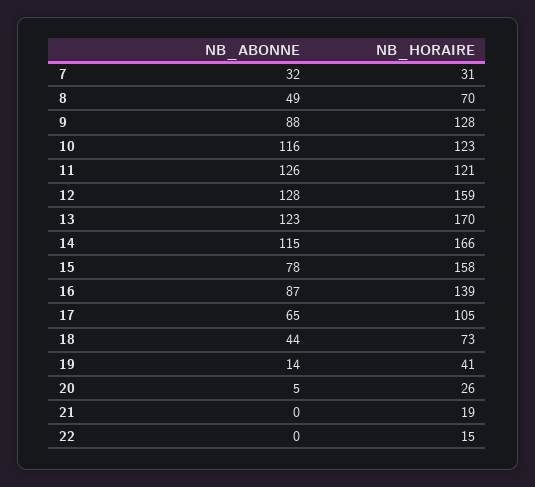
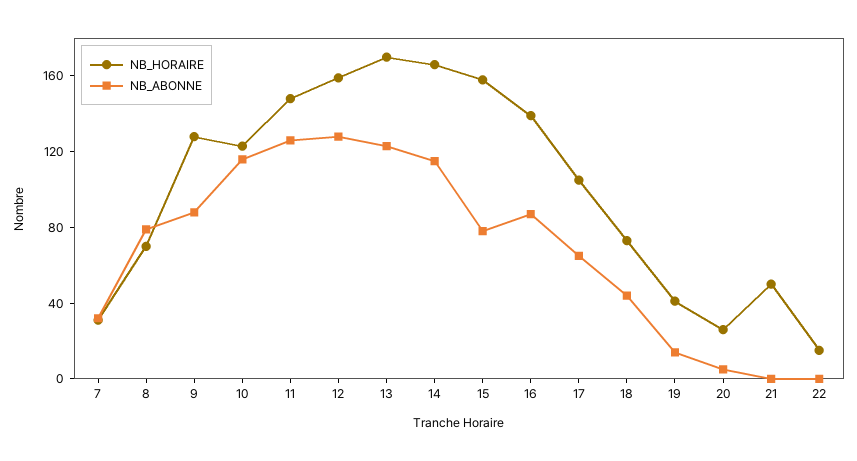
NB_ABONNE, 8: 49 -> 80
NB_HORAIRE, 11: 121 -> 150
NB_HORAIRE, 21: 19 -> 50

